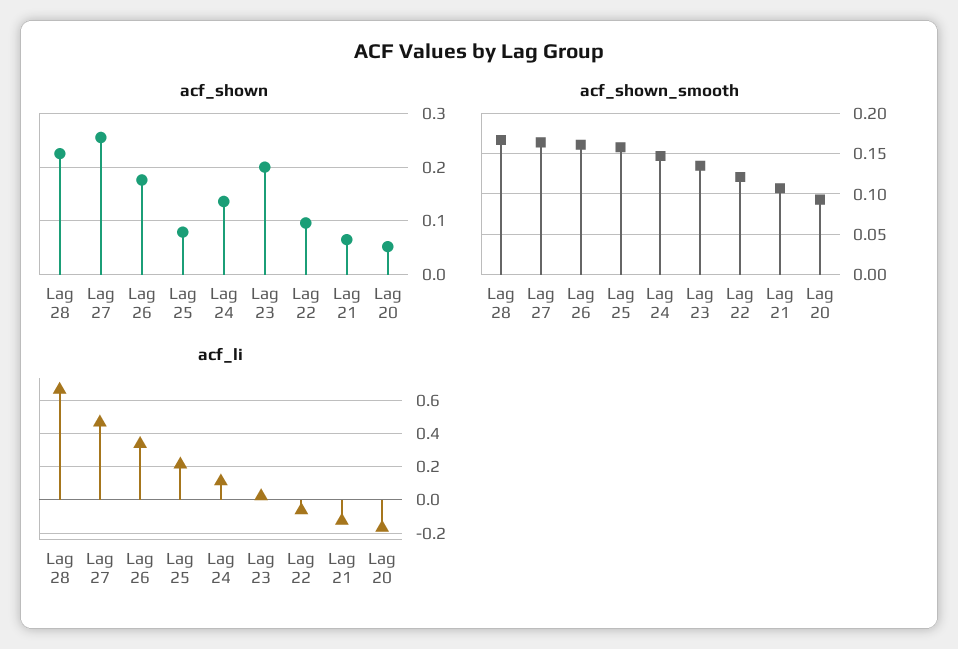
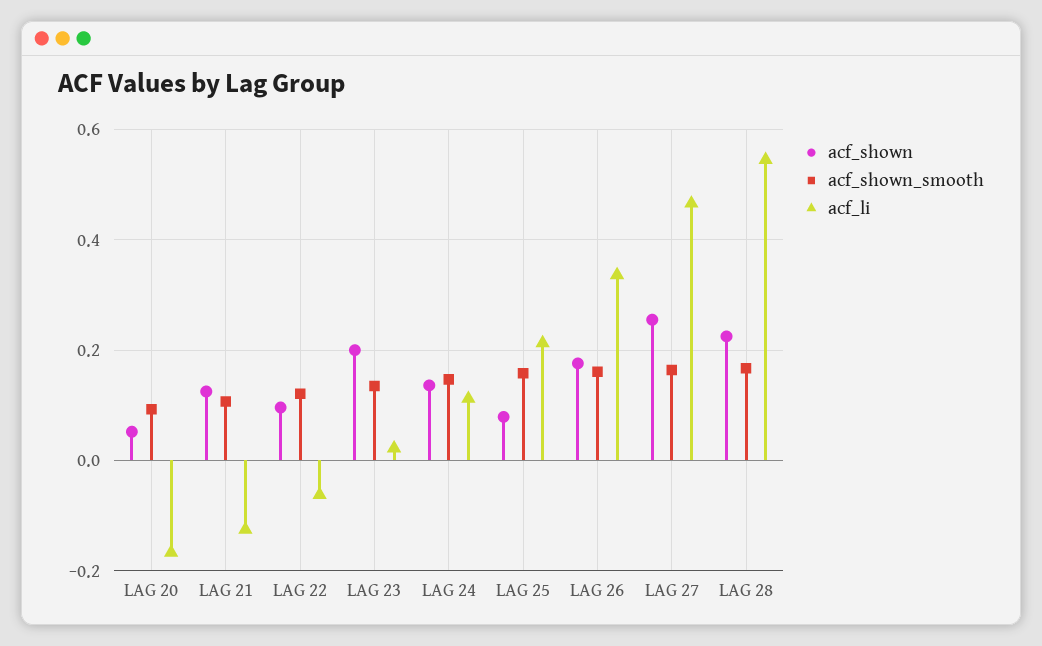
acf_shown, Lag 21: 0.06 -> 0.12
acf_li, Lag 28: 0.65 -> 0.54

